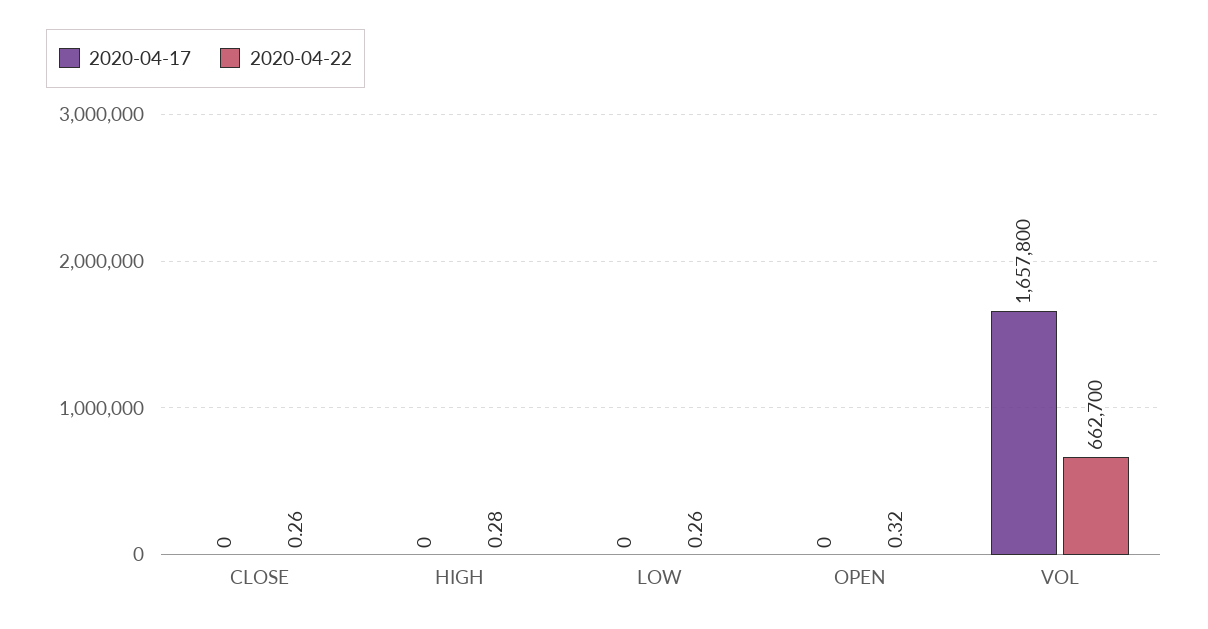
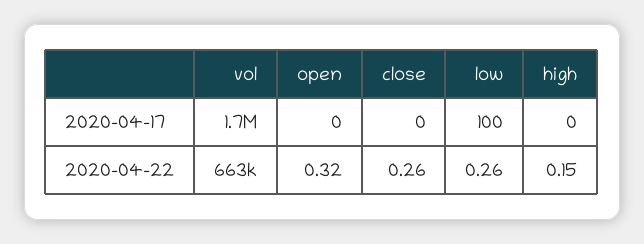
2020-04-22, HIGH: 0.28 -> 0.15
2020-04-17, LOW: 0 -> 100

